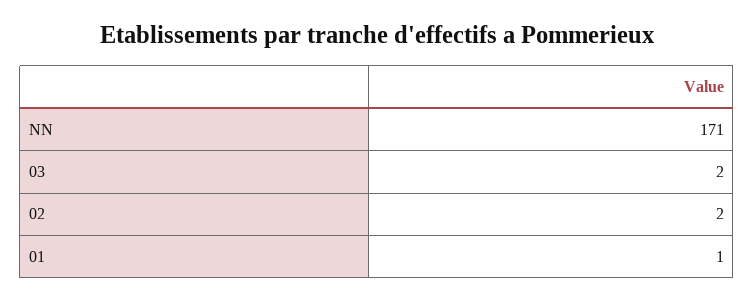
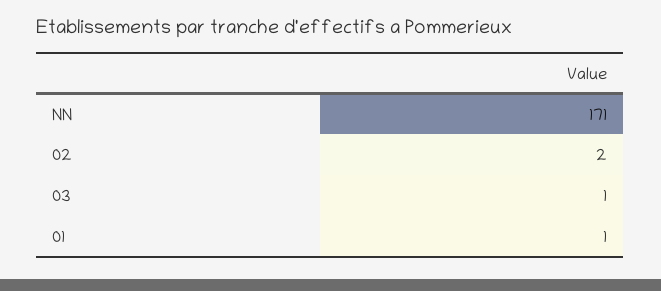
03: 2 -> 1

